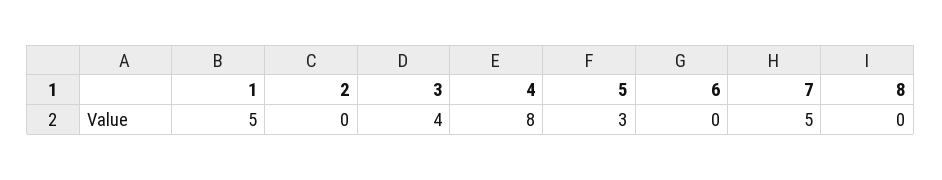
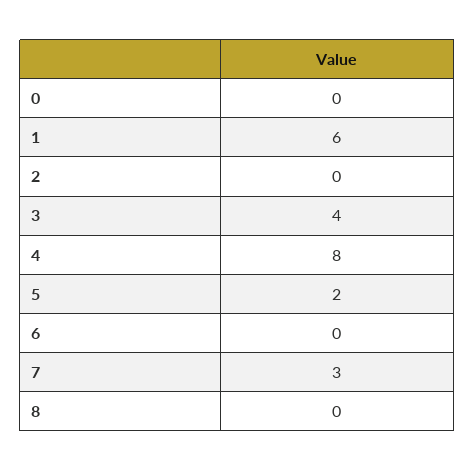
1: 5 -> 6
5: 3 -> 2
7: 5 -> 3
0: none -> 0

